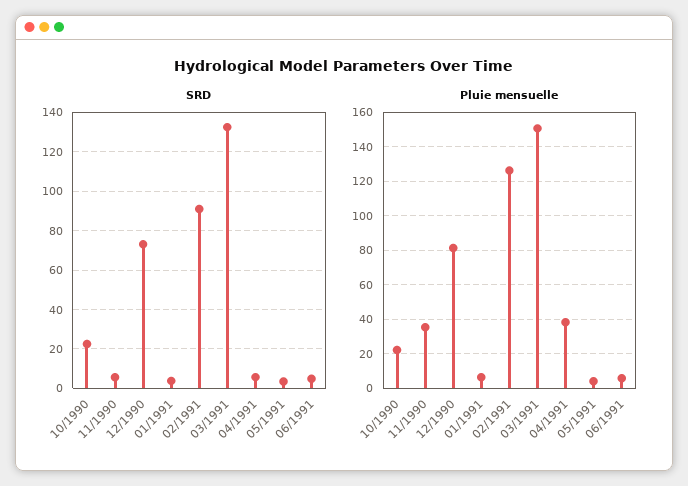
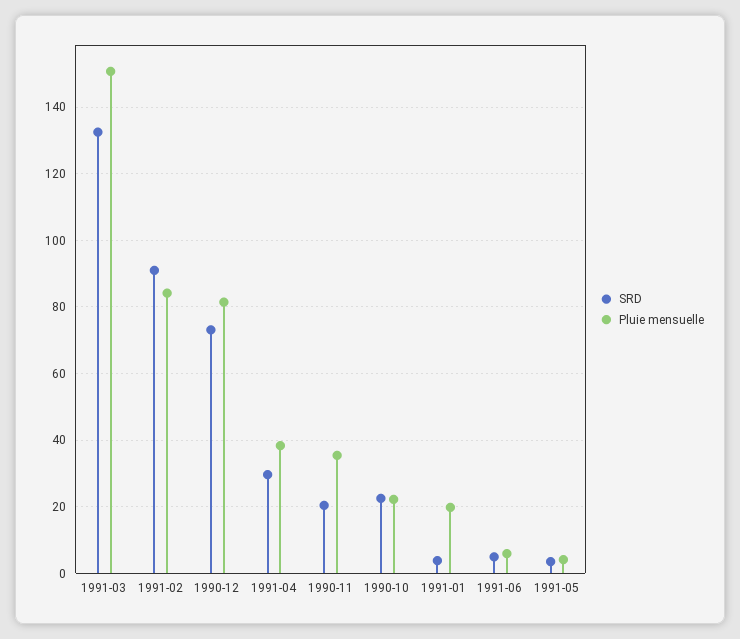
SRD, 11/1990: 5 -> 20
SRD, 04/1991: 5 -> 30
Pluie mensuelle, 01/1991: 5 -> 20
Pluie mensuelle, 02/1991: 125 -> 84

